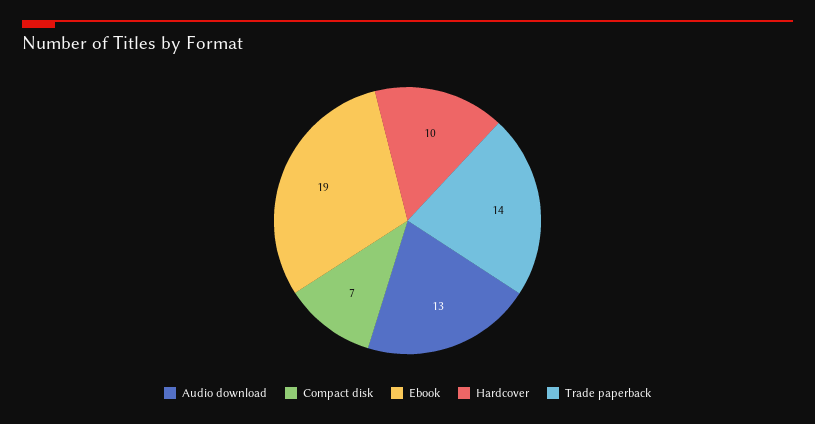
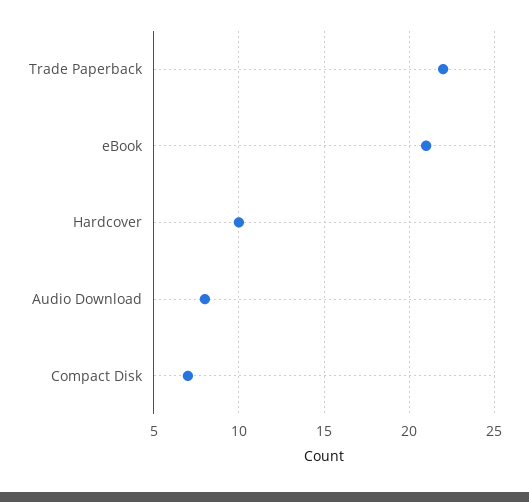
Audio download: 13 -> 8
Ebook: 19 -> 21
Trade paperback: 14 -> 22

